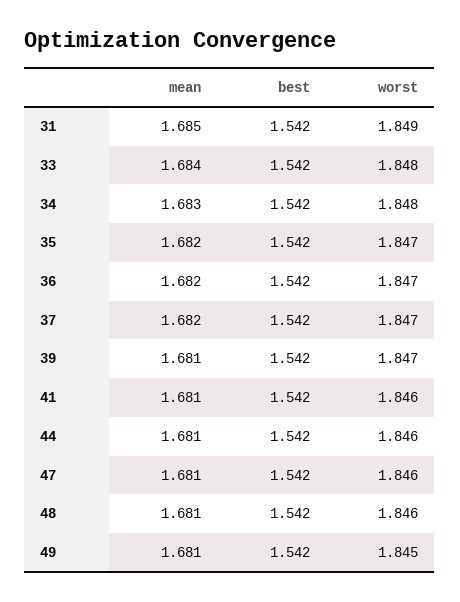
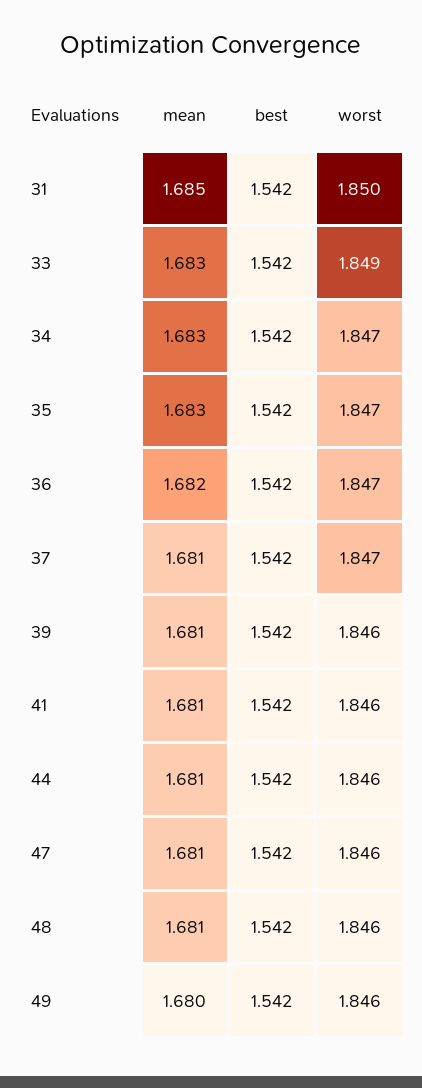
worst, 31: 1.849 -> 1.85
mean, 33: 1.684 -> 1.683
worst, 33: 1.848 -> 1.849
worst, 34: 1.848 -> 1.847
mean, 35: 1.682 -> 1.683
mean, 37: 1.682 -> 1.681
worst, 39: 1.847 -> 1.846
mean, 49: 1.681 -> 1.68
worst, 49: 1.845 -> 1.846

